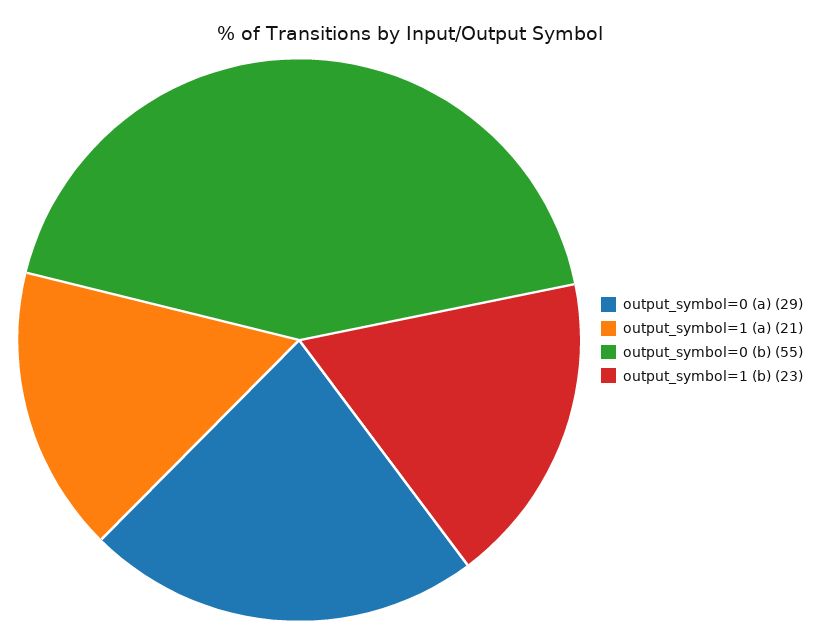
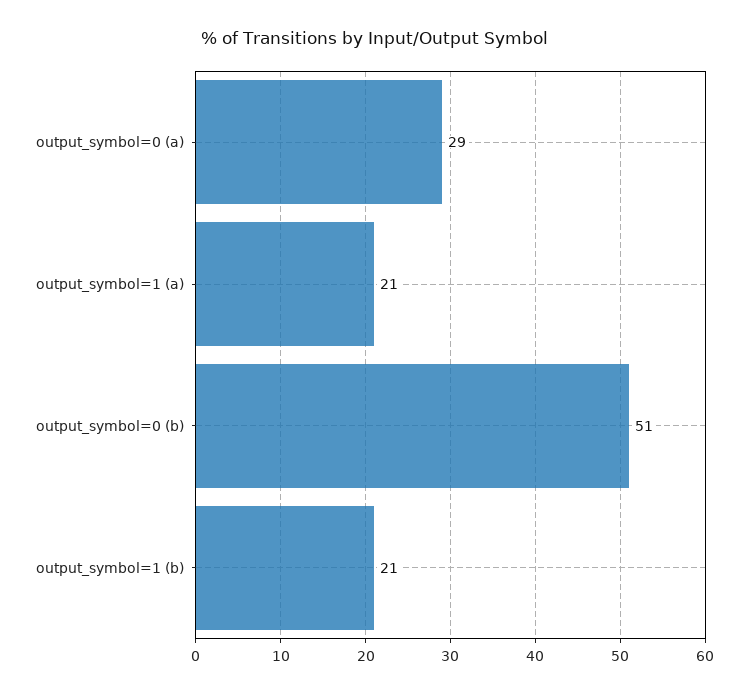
output_symbol=0 (b): 55 -> 51
output_symbol=1 (b): 23 -> 21

